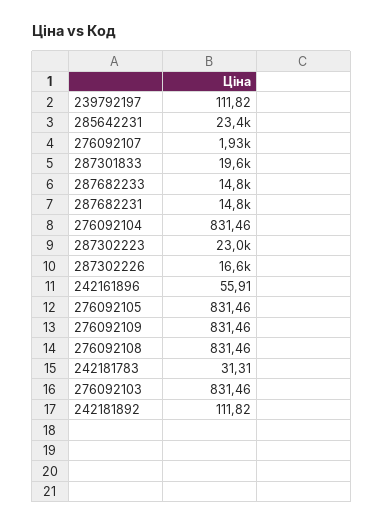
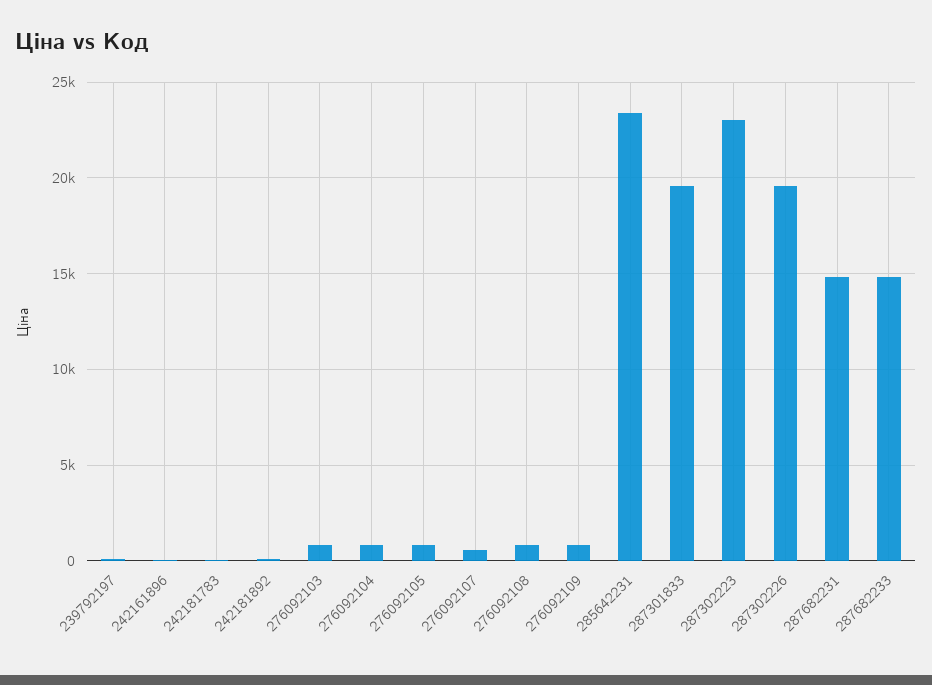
276092107: 1930 -> 500
287302226: 16600 -> 19500

